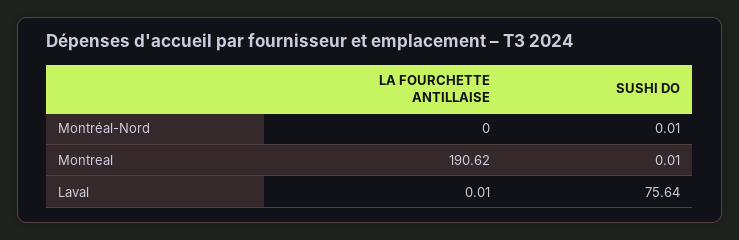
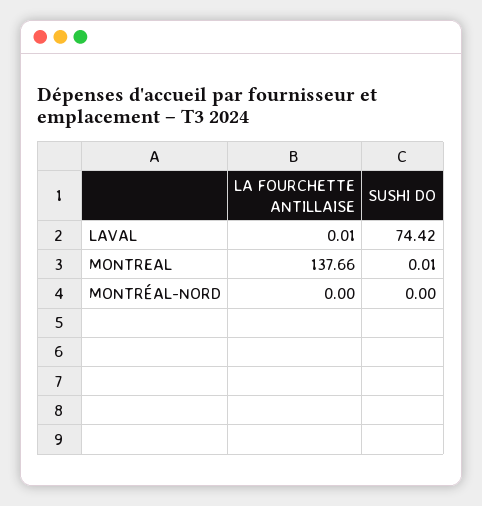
SUSHI DO, Montréal-Nord: 0.01 -> 0
LA FOURCHETTE ANTILLAISE, Montreal: 190.62 -> 137.66
SUSHI DO, Laval: 75.64 -> 74.42

